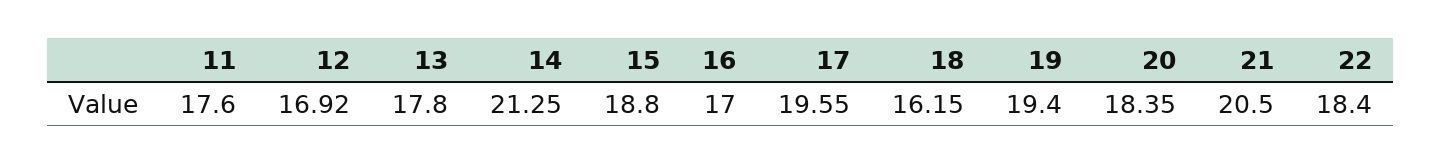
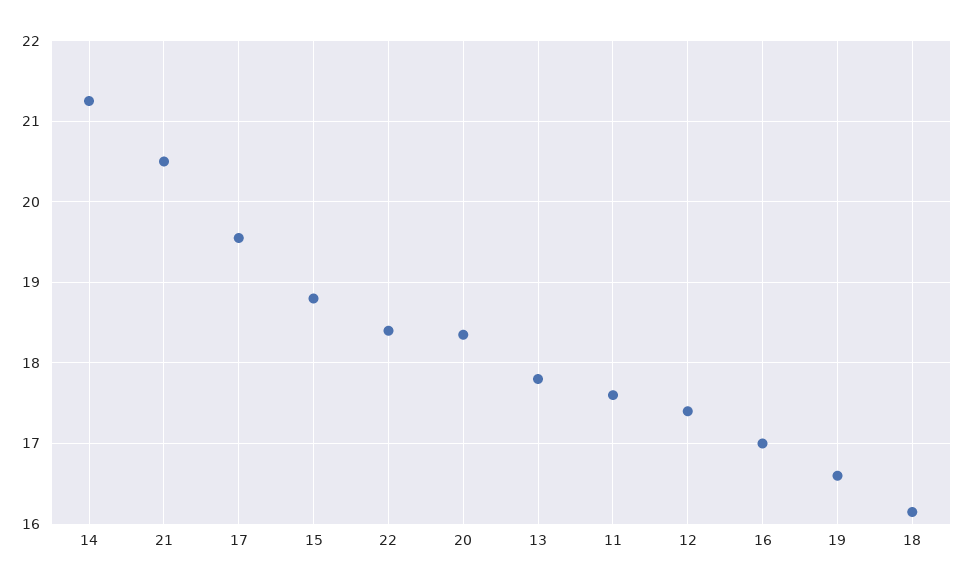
12: 16.92 -> 17.4
19: 19.4 -> 16.6

